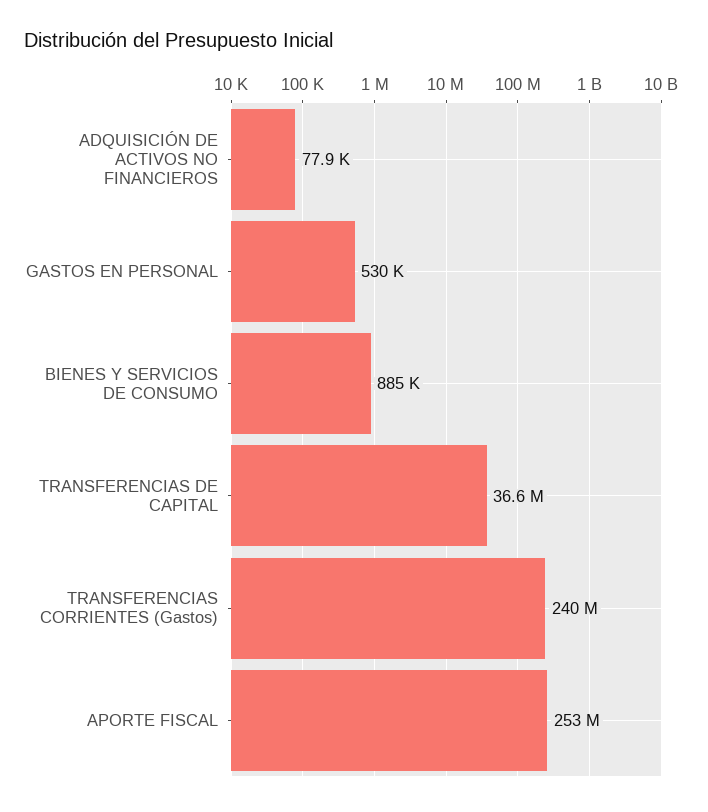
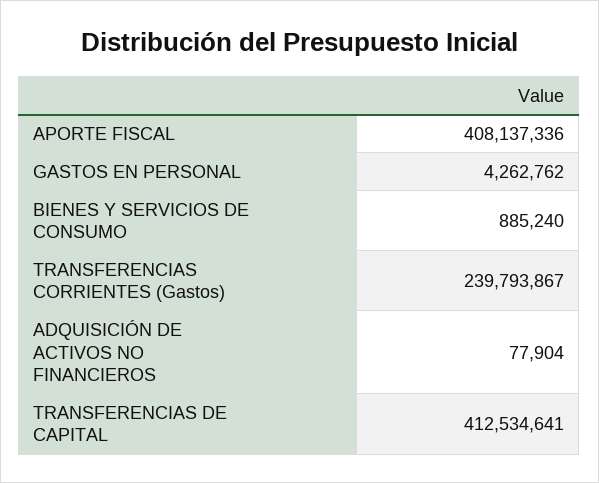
GASTOS EN PERSONAL: 530000 -> 4262762
TRANSFERENCIAS DE CAPITAL: 36600000 -> 412534641
APORTE FISCAL: 253000000 -> 408137336

